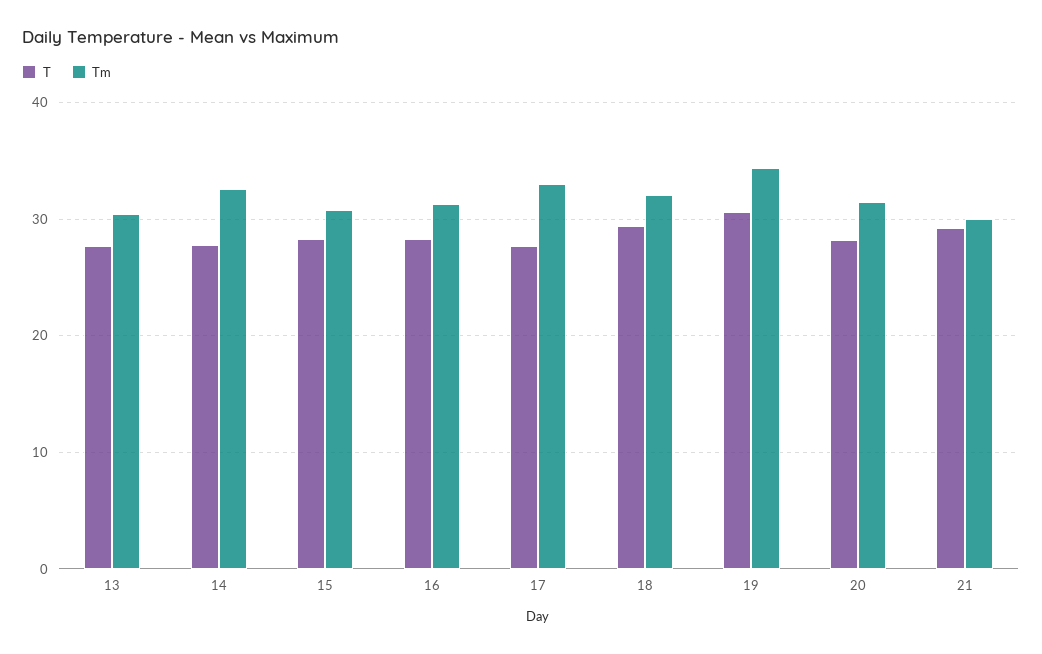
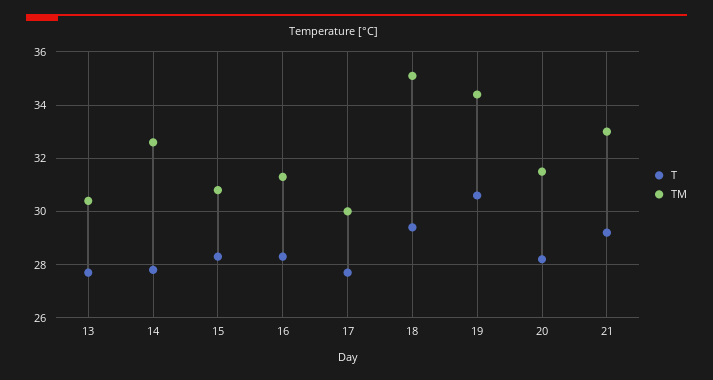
Tm, 17: 33 -> 30
Tm, 18: 32 -> 35
Tm, 21: 30 -> 33

